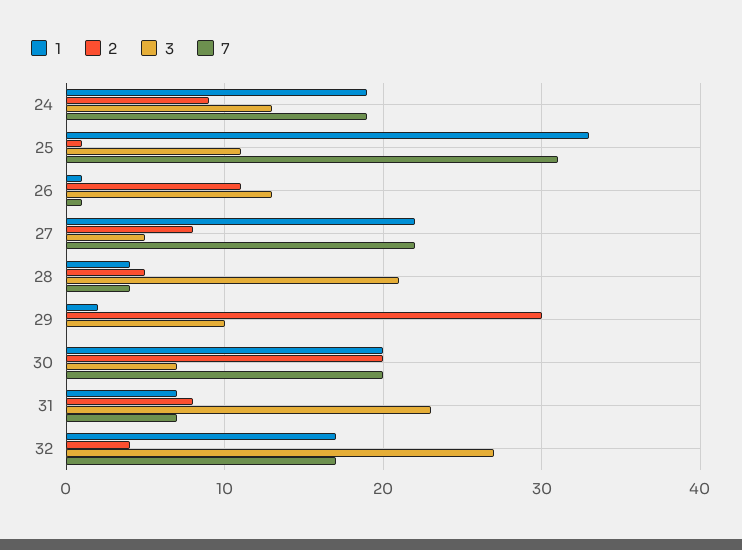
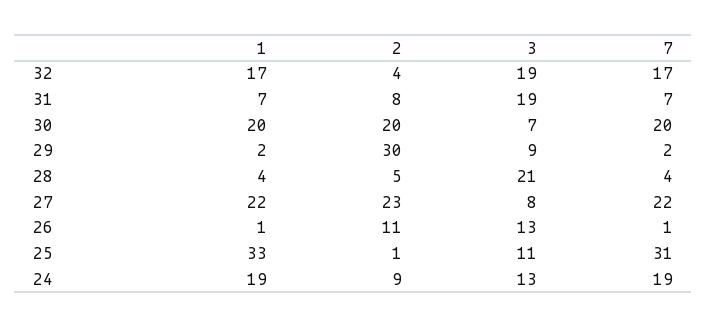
2, 27: 8 -> 23
3, 27: 5 -> 8
3, 29: 10 -> 9
7, 29: 0 -> 2
3, 31: 23 -> 19
3, 32: 27 -> 19

